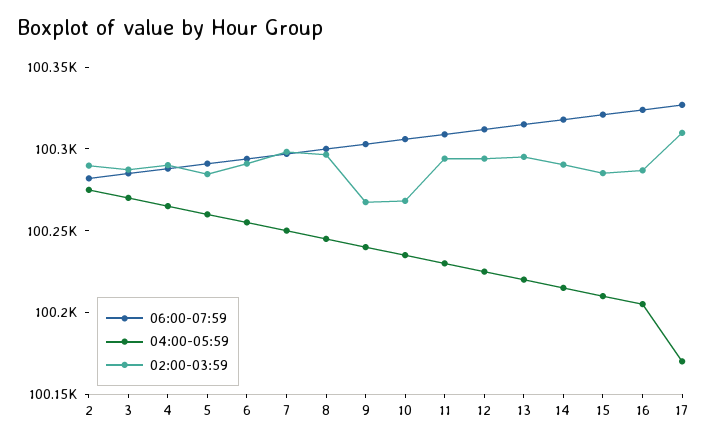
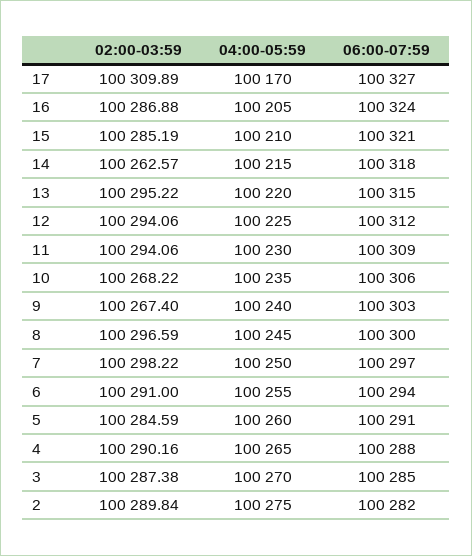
02:00-03:59, 14: 100290 -> 100262.57

